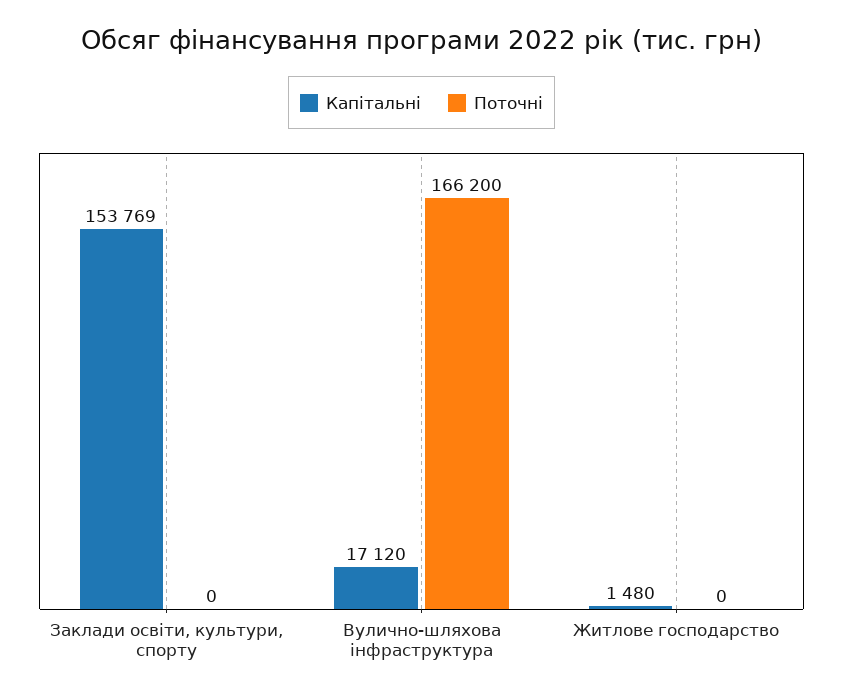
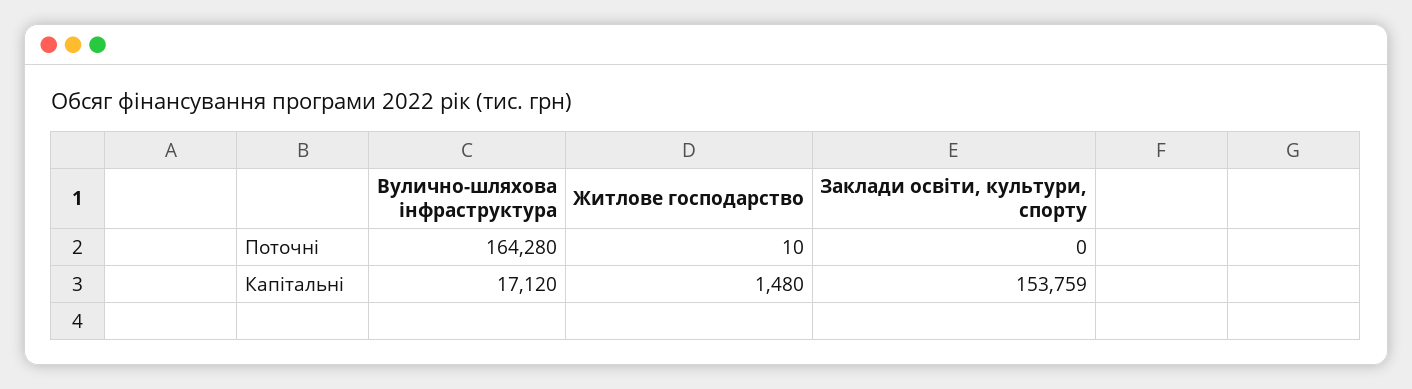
Капітальні, Заклади освіти, культури, спорту: 153769 -> 153759
Поточні, Вулично-шляхова інфраструктура: 166200 -> 164280
Поточні, Житлове господарство: 0 -> 10

